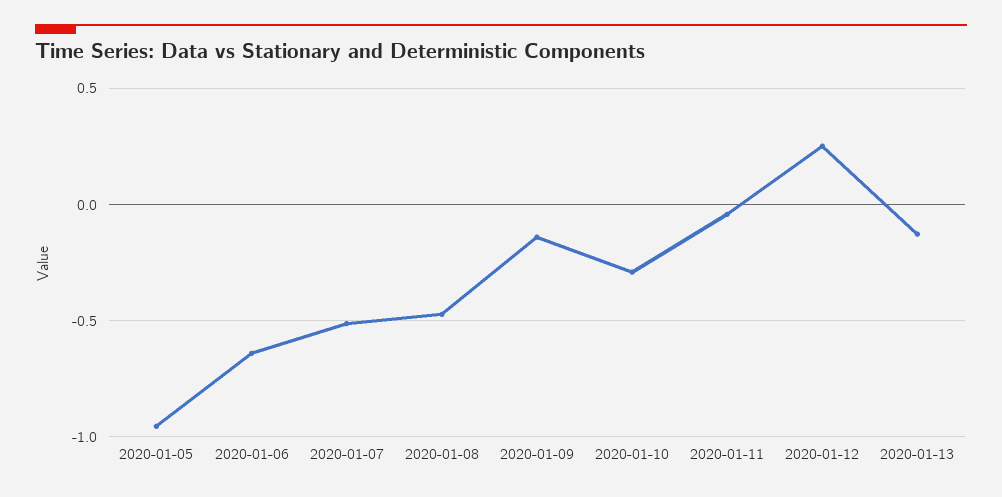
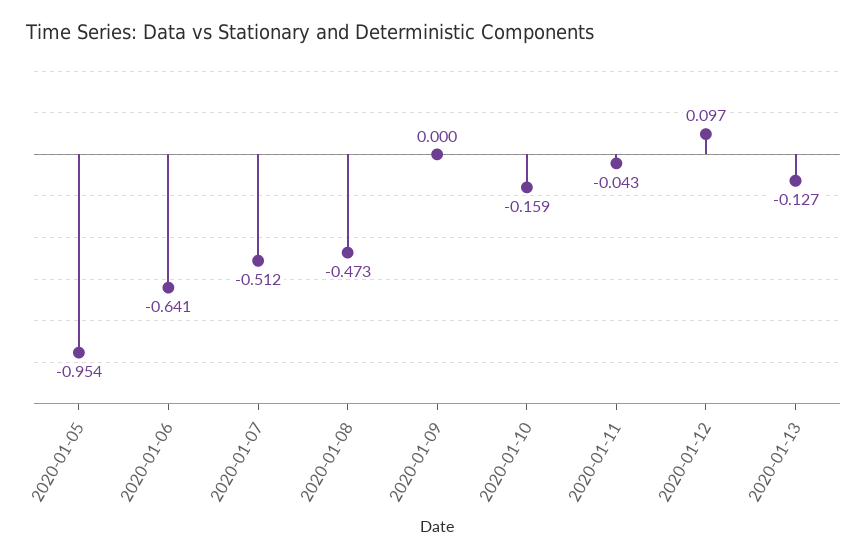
2020-01-09: -0.15 -> 0
2020-01-10: -0.3 -> -0.159
2020-01-12: 0.25 -> 0.097

